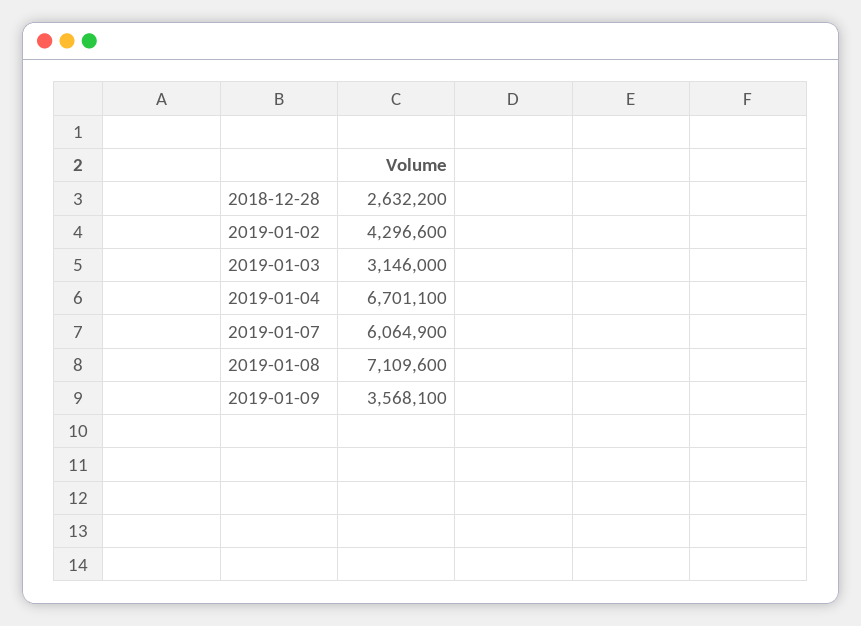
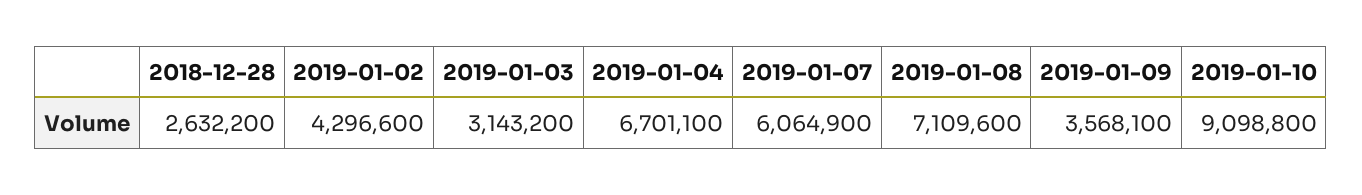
2019-01-03: 3146000 -> 3143200
2019-01-10: none -> 9098800

